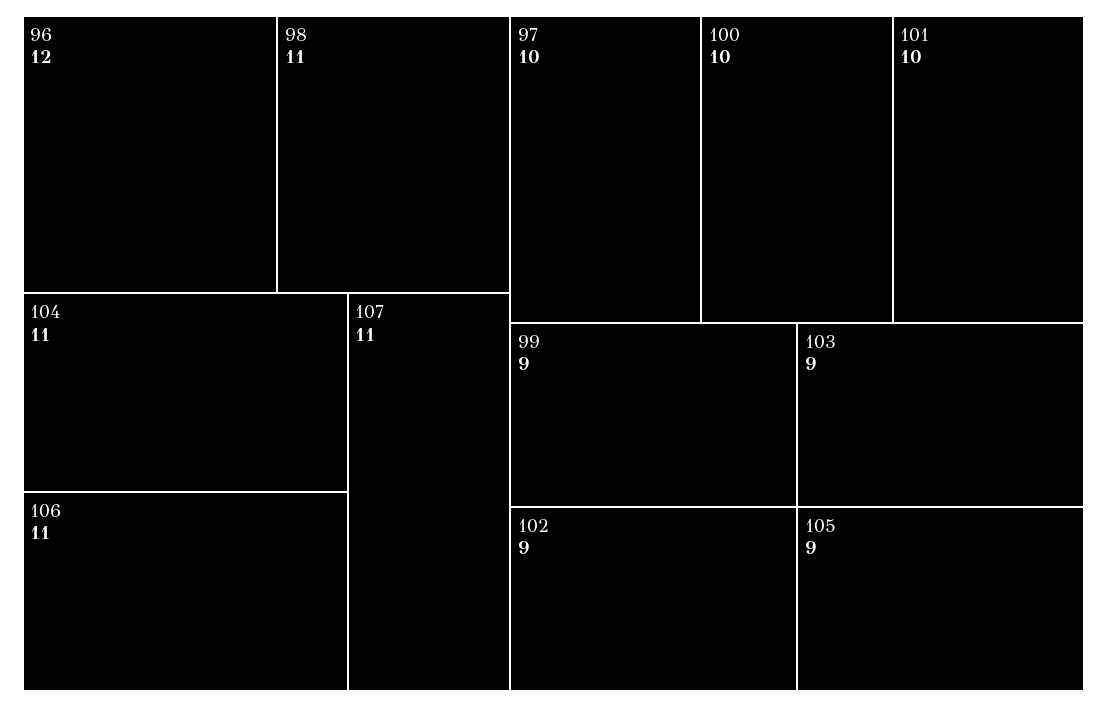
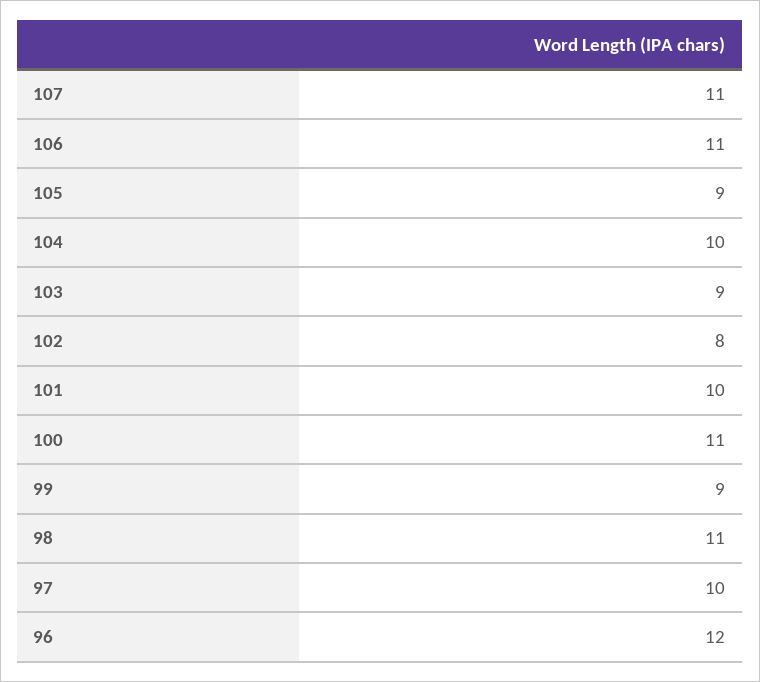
104: 11 -> 10
100: 10 -> 11
102: 9 -> 8

